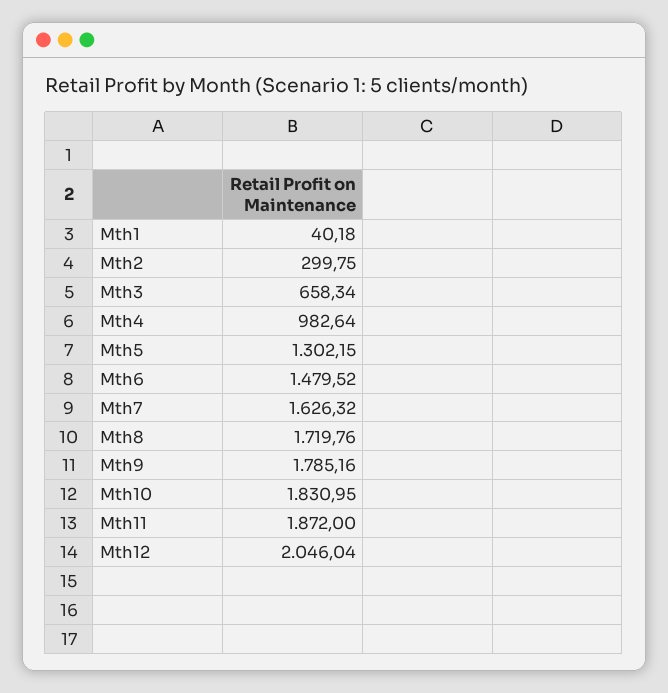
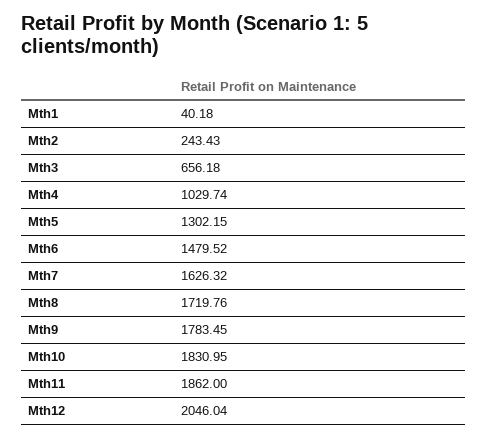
Mth2: 299.75 -> 243.43
Mth3: 658.34 -> 656.18
Mth4: 982.64 -> 1029.74
Mth9: 1785.16 -> 1783.45
Mth11: 1872 -> 1862

